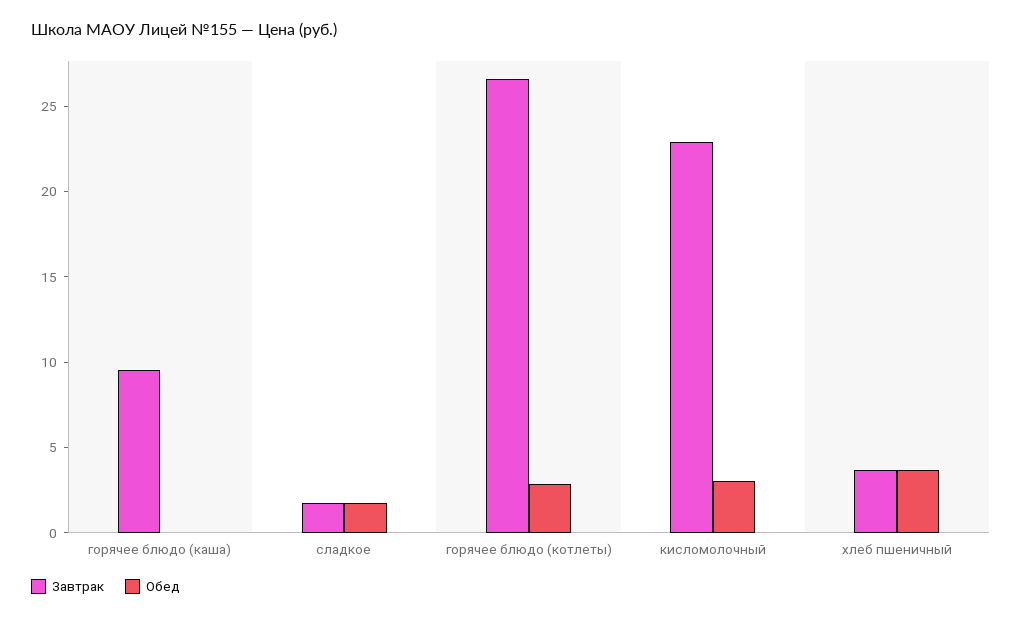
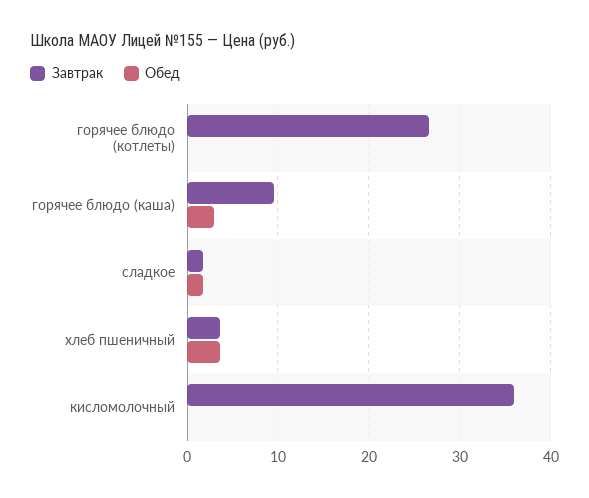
Обед, горячее блюдо (каша): 0 -> 3
Обед, горячее блюдо (котлеты): 3 -> 0
Завтрак, кисломолочный: 23 -> 36
Обед, кисломолочный: 3 -> 0

